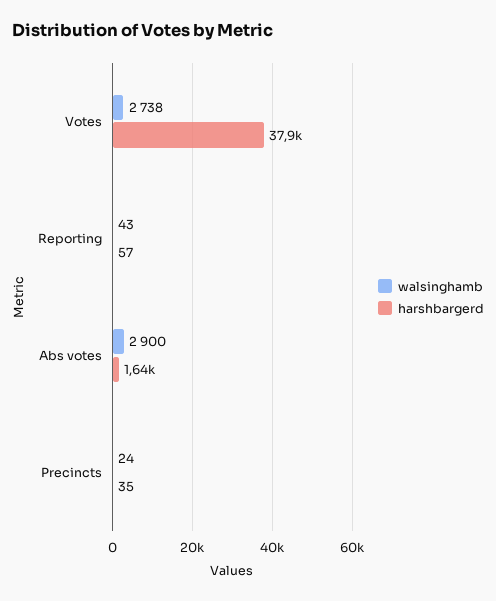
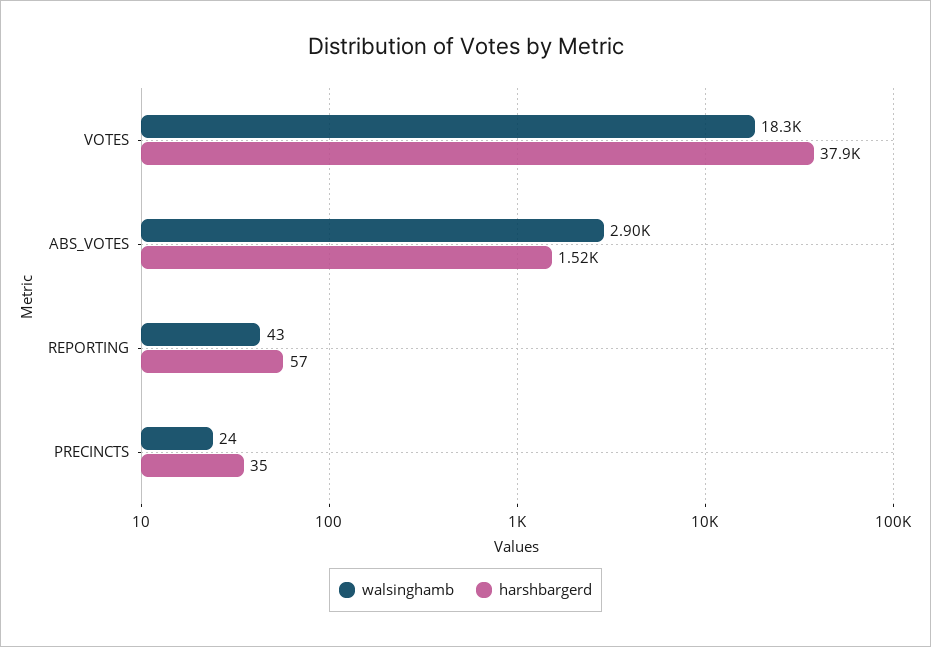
walsinghamb, Votes: 2738 -> 18300
harshbargerd, Abs votes: 1640 -> 1520

